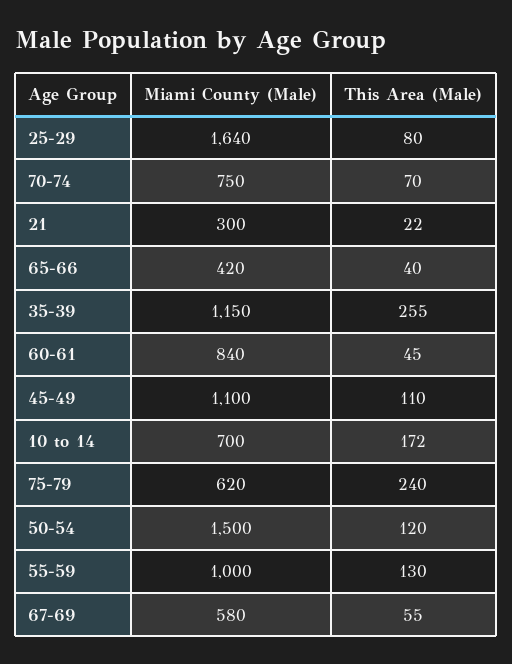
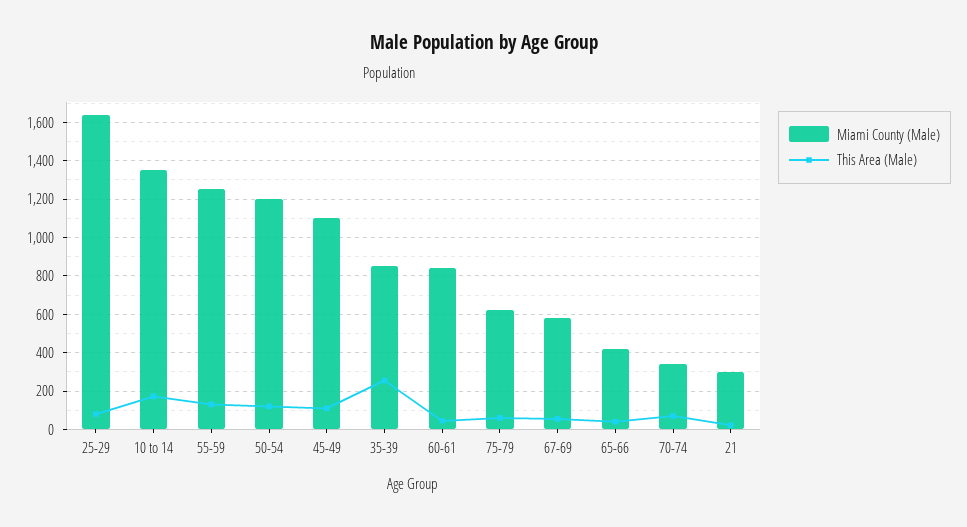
Miami County (Male), 70-74: 750 -> 350
Miami County (Male), 35-39: 1150 -> 850
Miami County (Male), 10 to 14: 700 -> 1350
This Area (Male), 75-79: 240 -> 50
Miami County (Male), 50-54: 1500 -> 1200
Miami County (Male), 55-59: 1000 -> 1250

